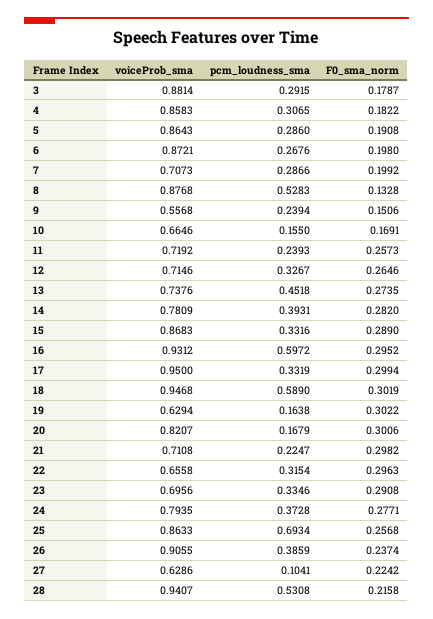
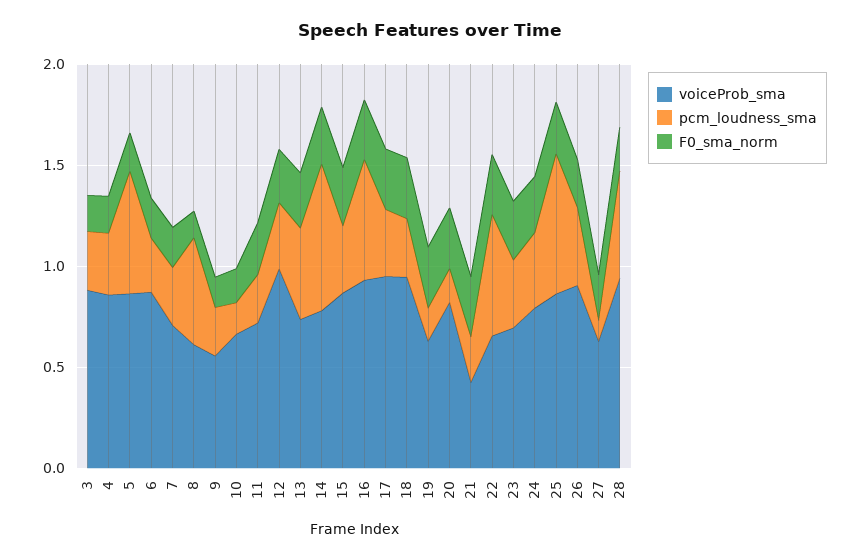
pcm_loudness_sma, 5: 0.286 -> 0.6
voiceProb_sma, 8: 0.8768 -> 0.6
voiceProb_sma, 12: 0.7146 -> 1
pcm_loudness_sma, 14: 0.3931 -> 0.7
pcm_loudness_sma, 18: 0.589 -> 0.3
voiceProb_sma, 21: 0.7108 -> 0.4
pcm_loudness_sma, 22: 0.3154 -> 0.6

